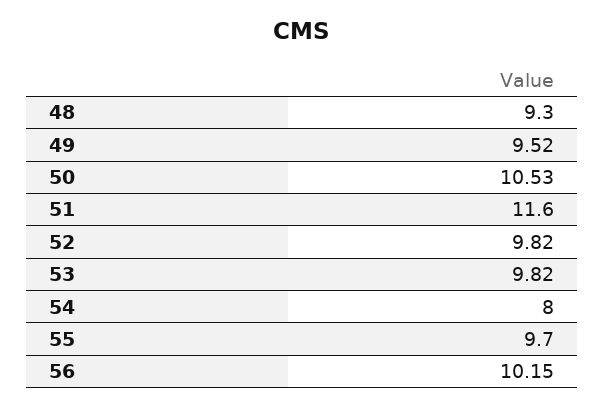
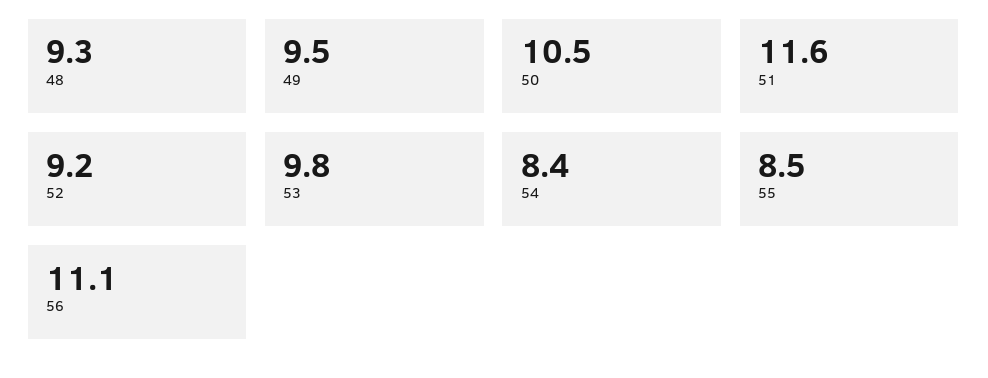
52: 9.82 -> 9.2
54: 8 -> 8.4
55: 9.7 -> 8.5
56: 10.15 -> 11.1

